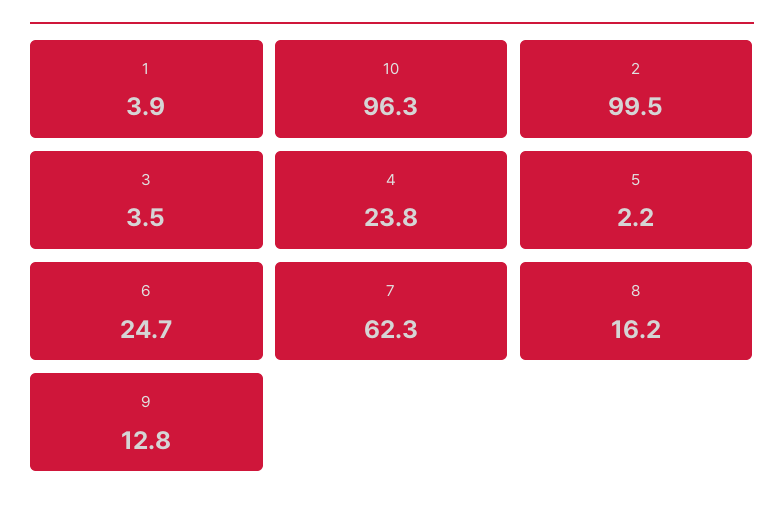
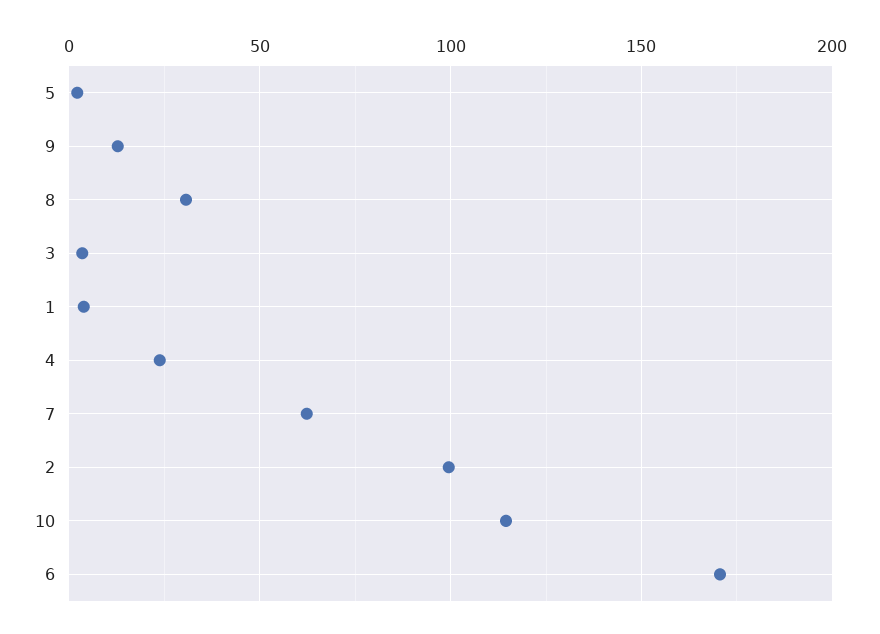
10: 96.3 -> 115
6: 24.7 -> 170
8: 16.2 -> 30

